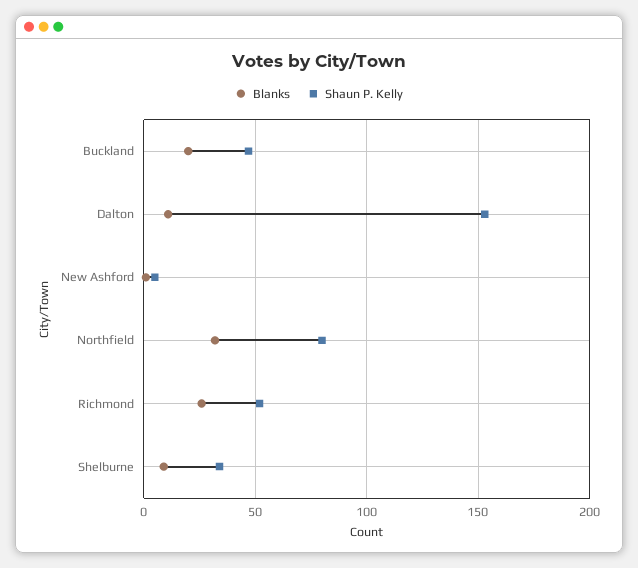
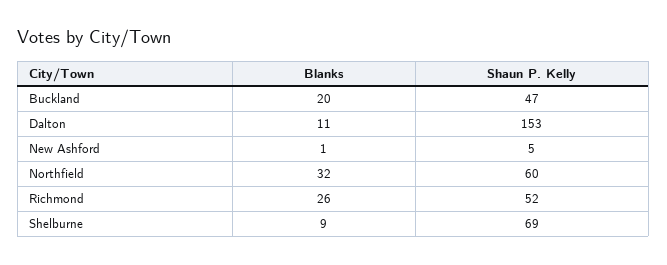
Shaun P. Kelly, Northfield: 80 -> 60
Shaun P. Kelly, Shelburne: 35 -> 69

